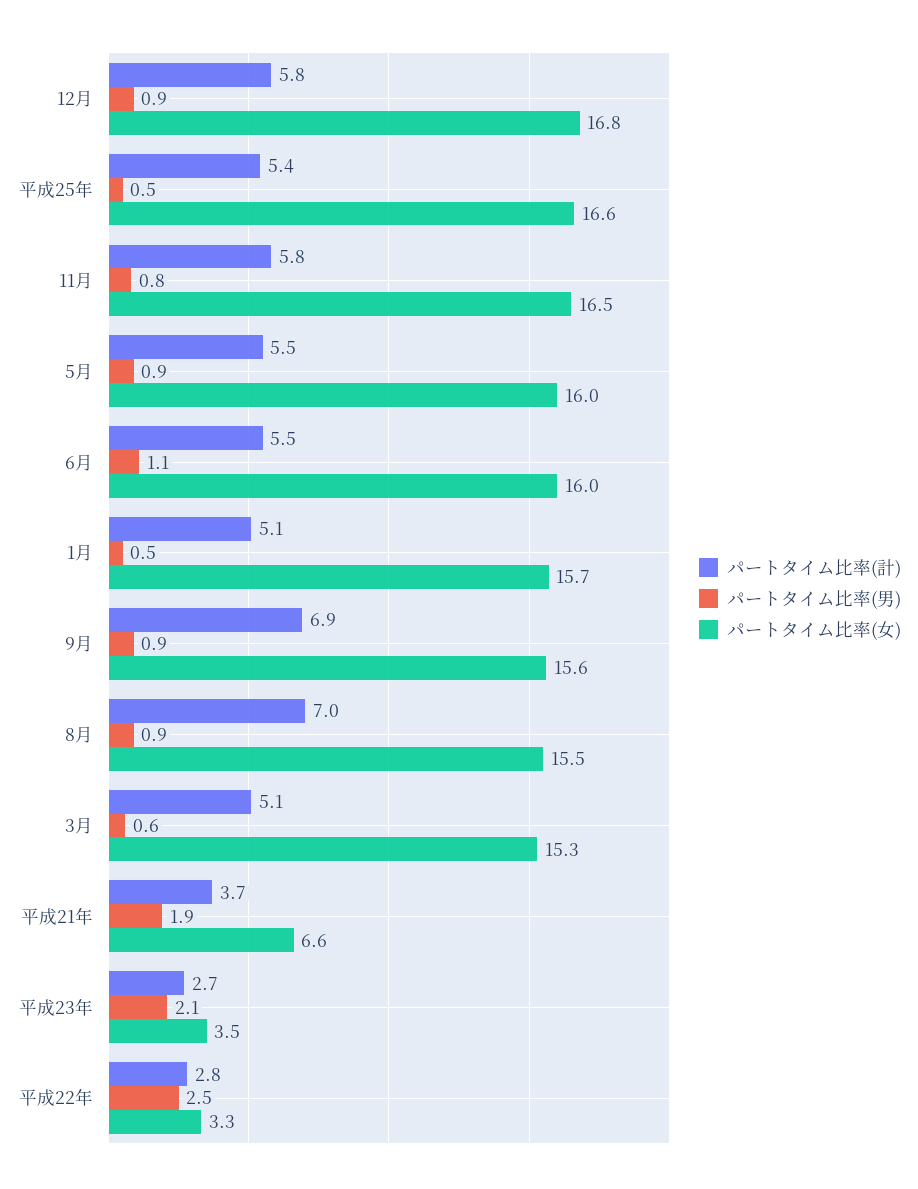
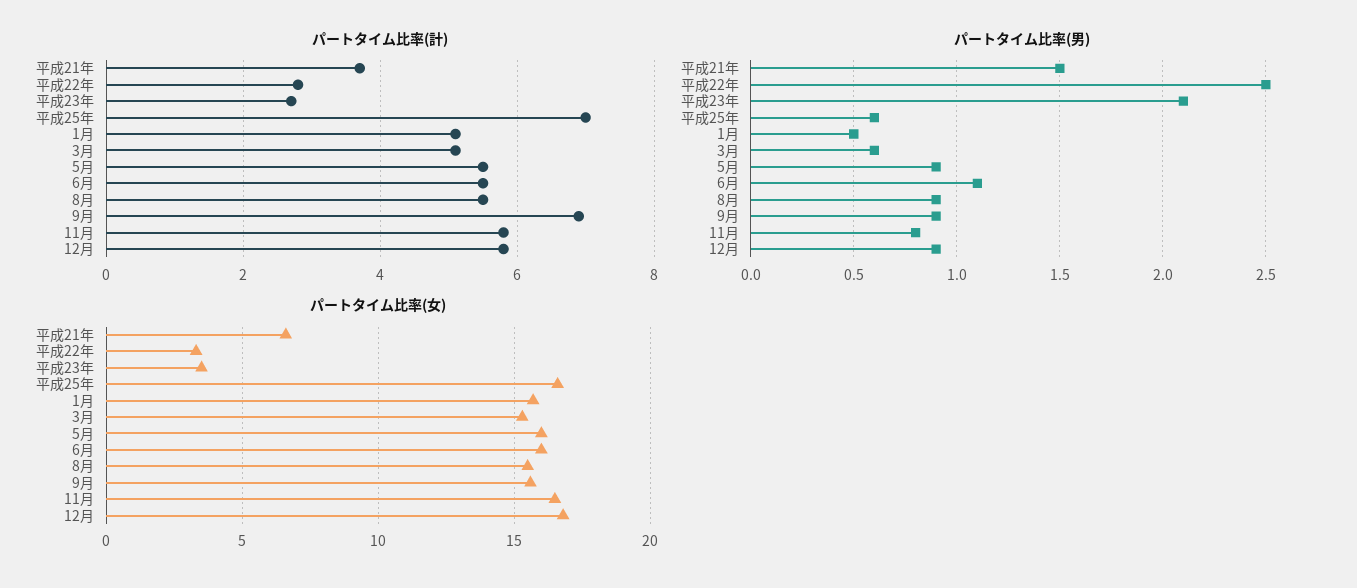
パートタイム比率(計), 平成25年: 5.4 -> 7
パートタイム比率(男), 平成25年: 0.5 -> 0.6
パートタイム比率(計), 8月: 7 -> 5.5
パートタイム比率(男), 平成21年: 1.9 -> 1.5

